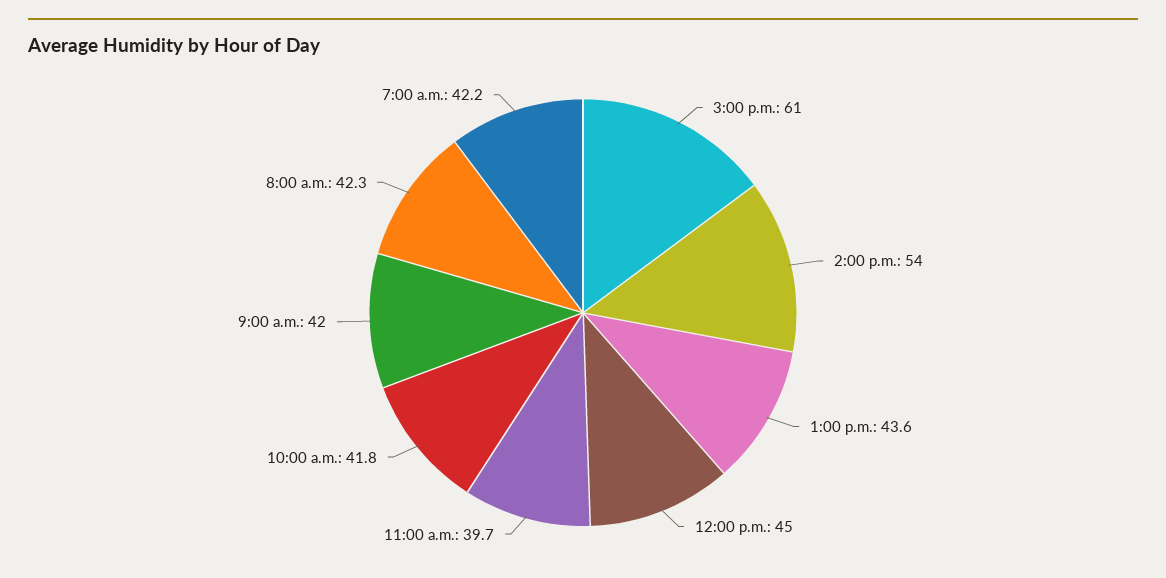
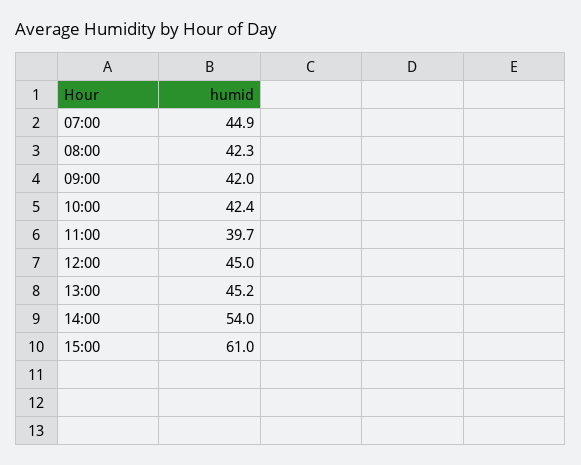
1:00 p.m.: 43.6 -> 45.2
10:00 a.m.: 41.8 -> 42.4
7:00 a.m.: 42.2 -> 44.9

